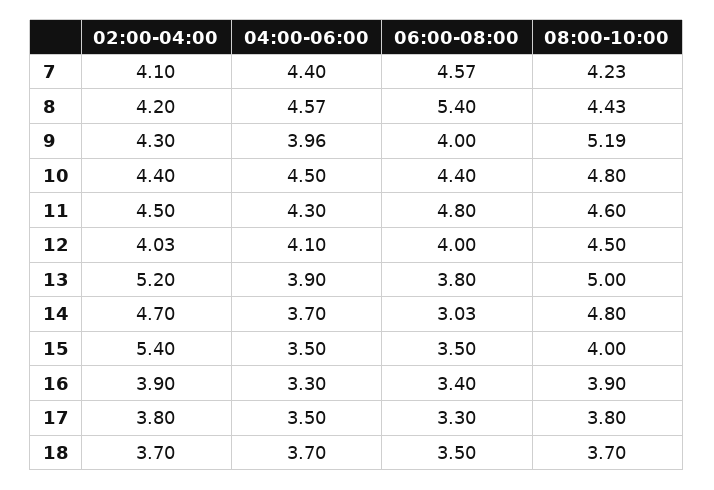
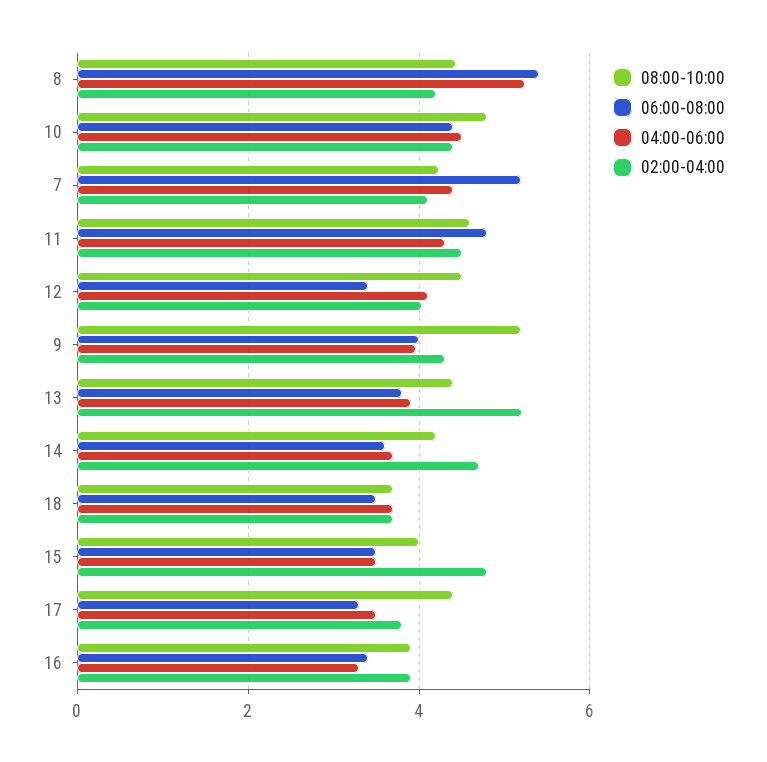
06:00-08:00, 7: 4.57 -> 5.2
04:00-06:00, 8: 4.57 -> 5.2
06:00-08:00, 12: 4 -> 3.4
08:00-10:00, 13: 5 -> 4.4
06:00-08:00, 14: 3.03 -> 3.6
08:00-10:00, 14: 4.8 -> 4.2
02:00-04:00, 15: 5.4 -> 4.8
08:00-10:00, 17: 3.8 -> 4.4

